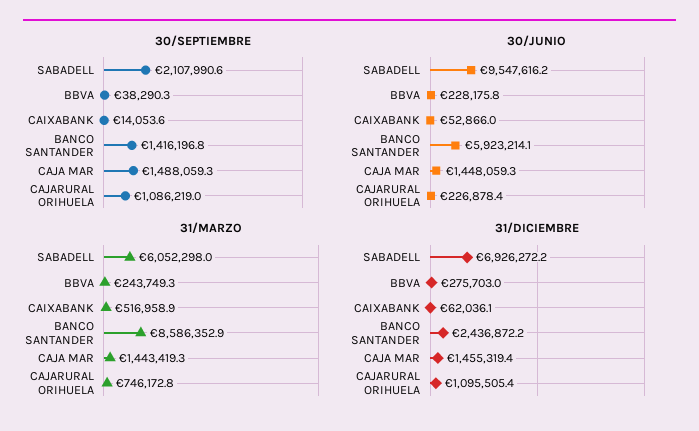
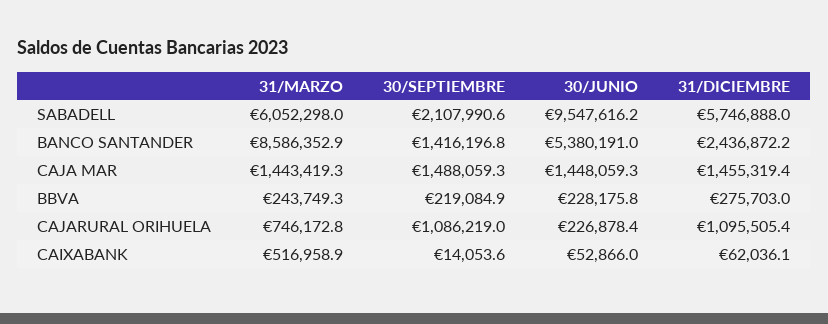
30/SEPTIEMBRE, BBVA: 38290.3 -> 219084.9
30/JUNIO, BANCO SANTANDER: 5923214.1 -> 5380191
31/DICIEMBRE, SABADELL: 6926272.2 -> 5746888

